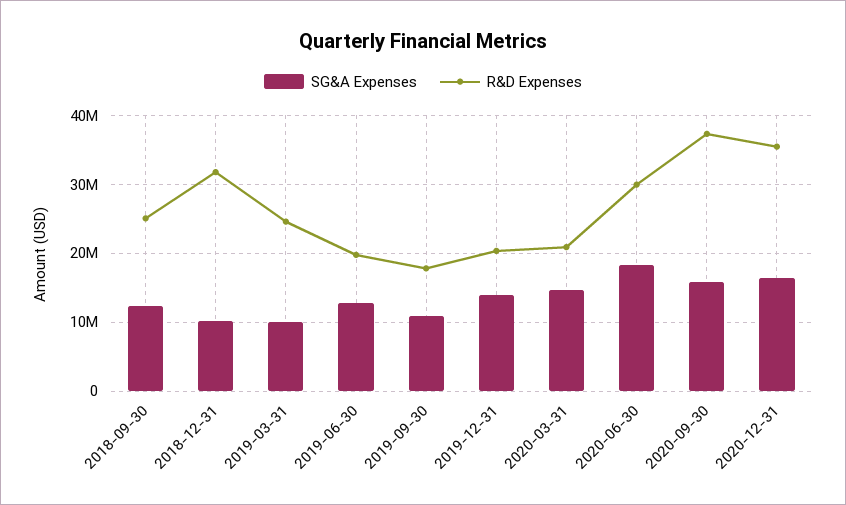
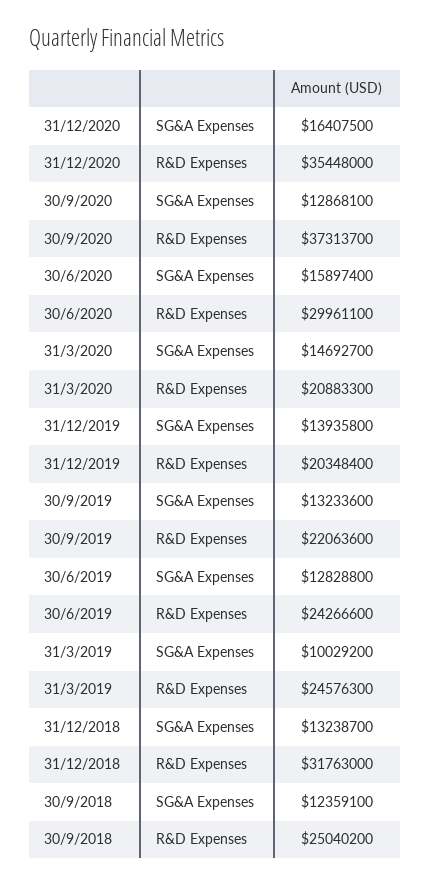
SG&A Expenses, 2018-12-31: 10000000 -> 13238700
R&D Expenses, 2019-06-30: 20000000 -> 24266600
SG&A Expenses, 2019-09-30: 11000000 -> 13233600
R&D Expenses, 2019-09-30: 18000000 -> 22063600
SG&A Expenses, 2020-06-30: 18000000 -> 15897400
SG&A Expenses, 2020-09-30: 16000000 -> 12868100

